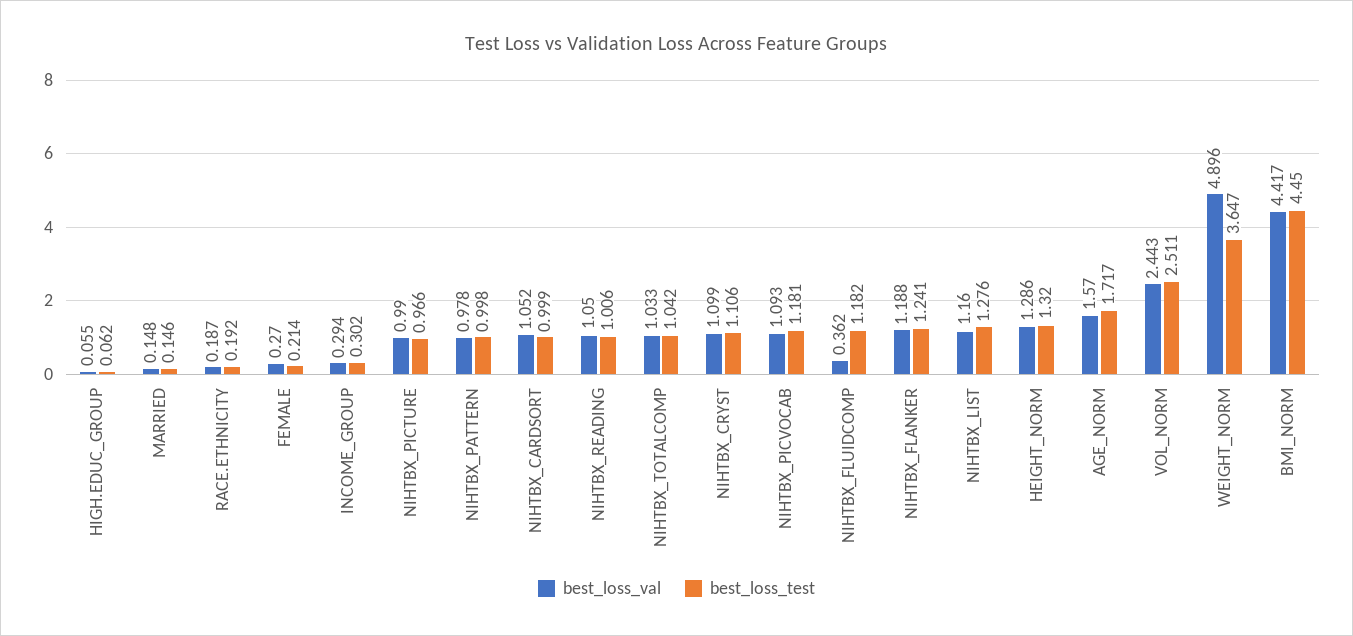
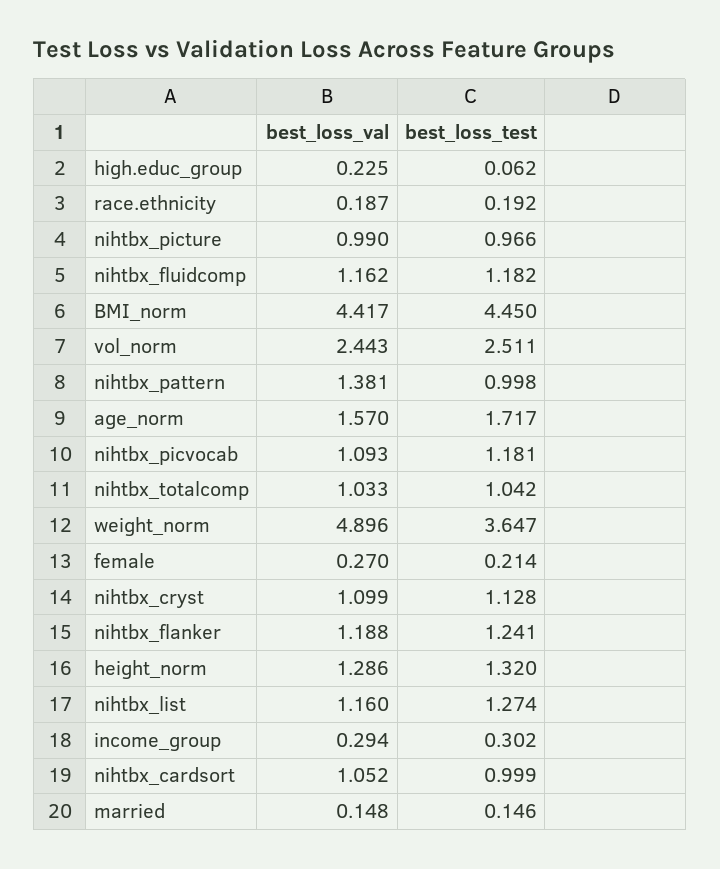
best_loss_val, HIGH.EDUC_GROUP: 0.055 -> 0.225
best_loss_val, NIHTBX_PATTERN: 0.978 -> 1.381
best_loss_val, NIHTBX_READING: 1.05 -> none
best_loss_test, NIHTBX_READING: 1.006 -> none
best_loss_test, NIHTBX_CRYST: 1.106 -> 1.128
best_loss_val, NIHTBX_FLUIDCOMP: 0.362 -> 1.162
best_loss_test, NIHTBX_LIST: 1.276 -> 1.274

